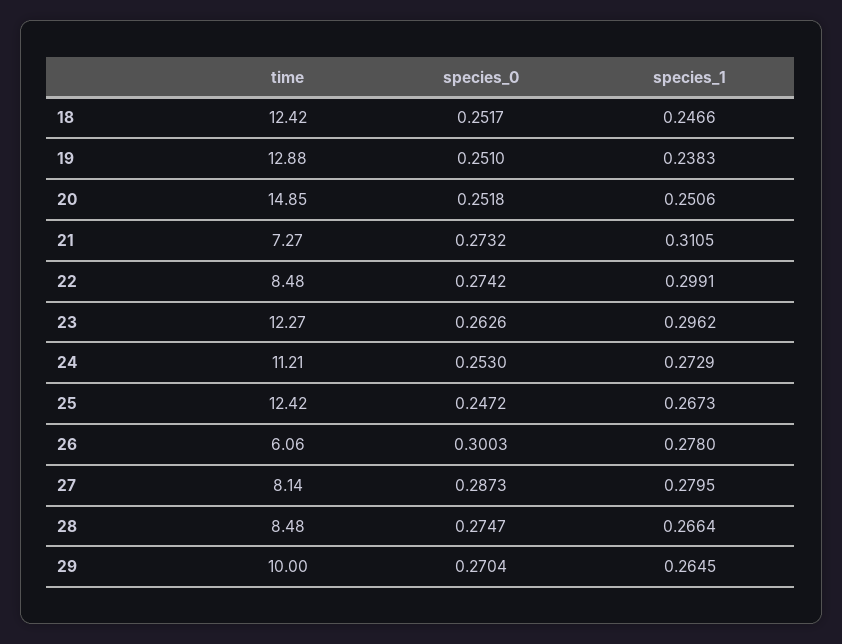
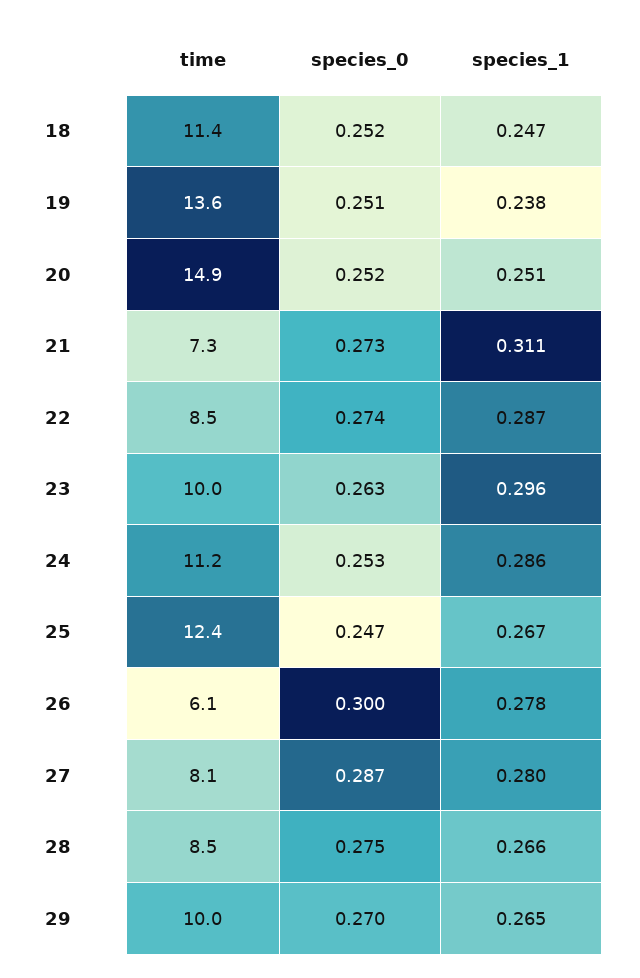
time, 18: 12.42 -> 11.4
time, 19: 12.88 -> 13.6
species_1, 22: 0.2991 -> 0.287
time, 23: 12.27 -> 10
species_1, 24: 0.2729 -> 0.286

